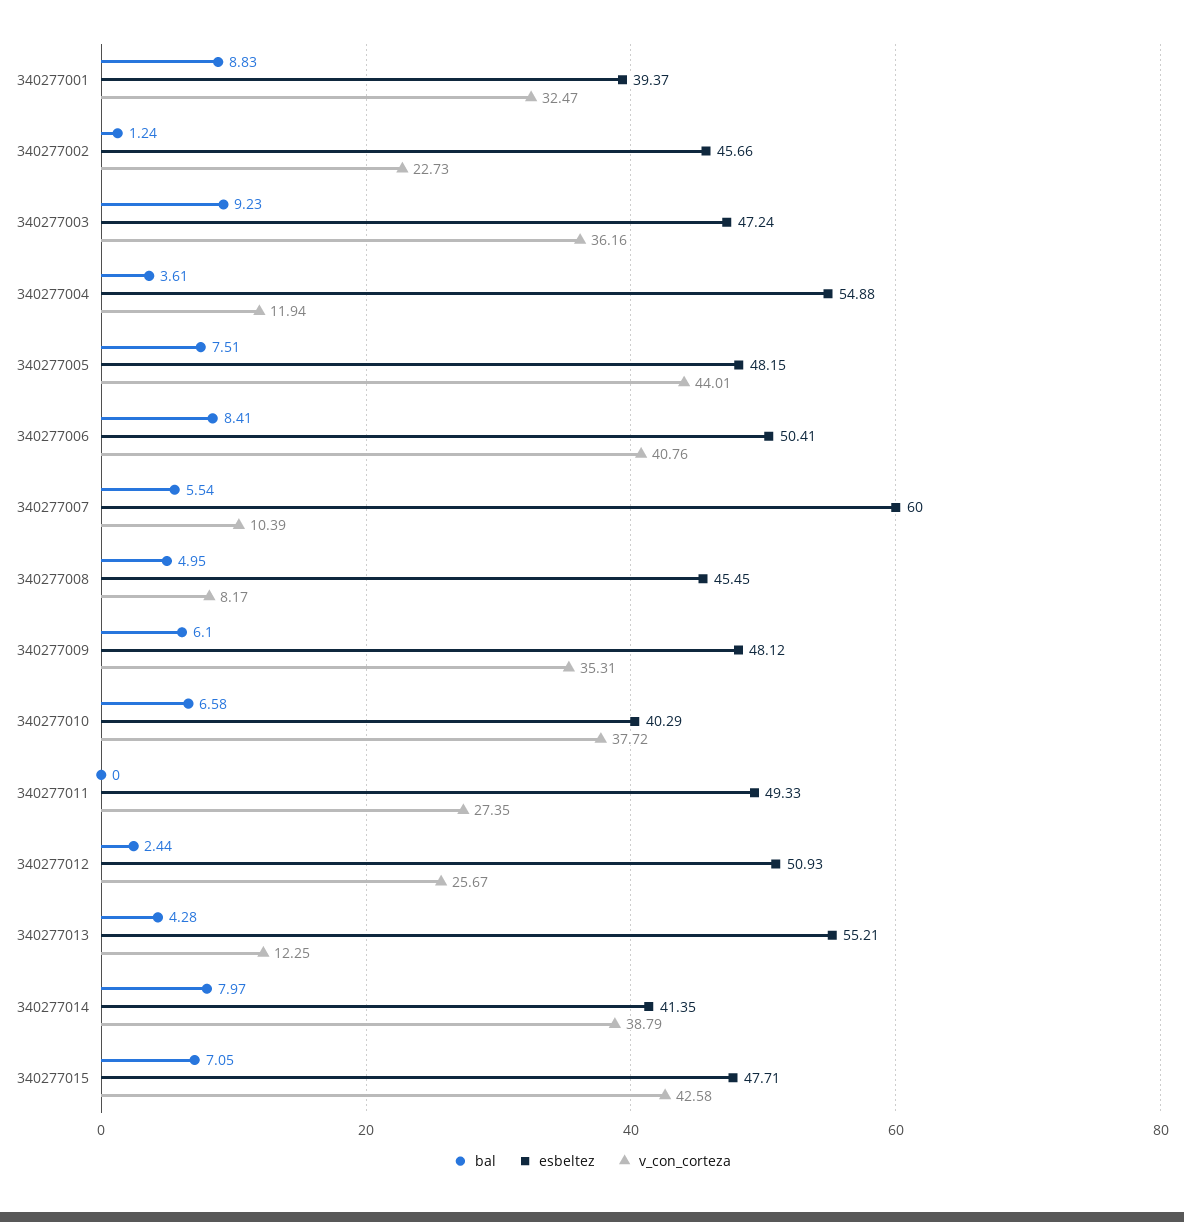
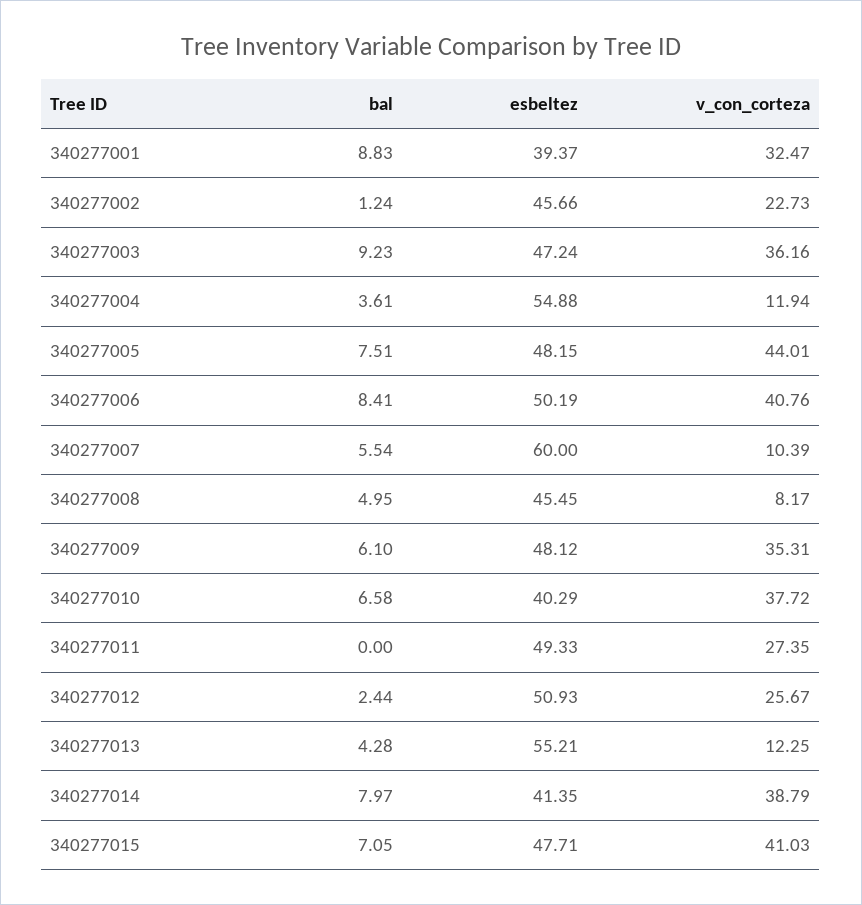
esbeltez, 340277006: 50.41 -> 50.19
v_con_corteza, 340277015: 42.58 -> 41.03

